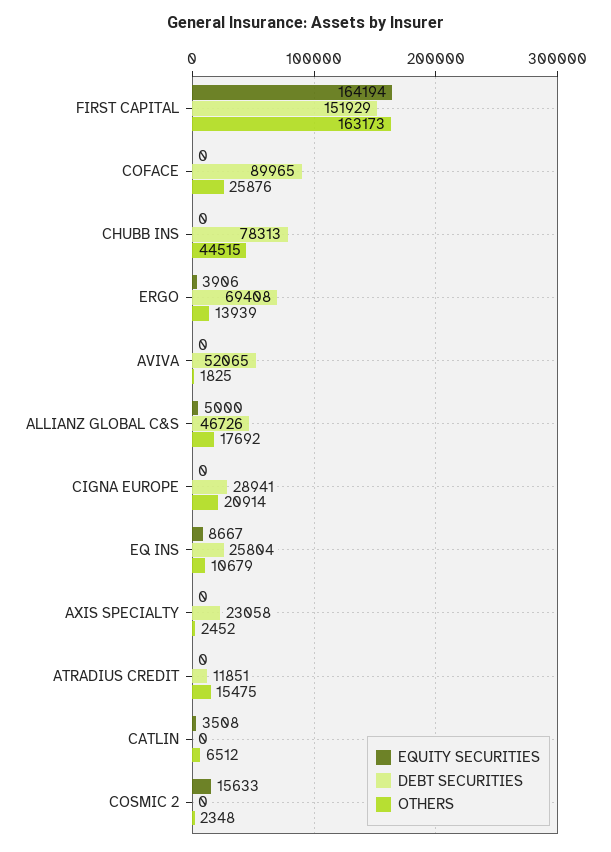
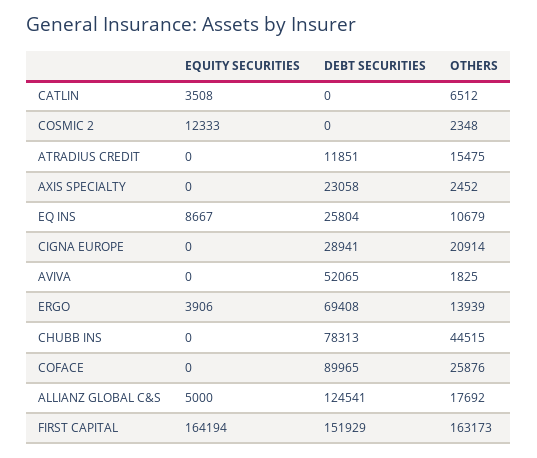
DEBT SECURITIES, ALLIANZ GLOBAL C&S: 46726 -> 124541
EQUITY SECURITIES, COSMIC 2: 15633 -> 12333

